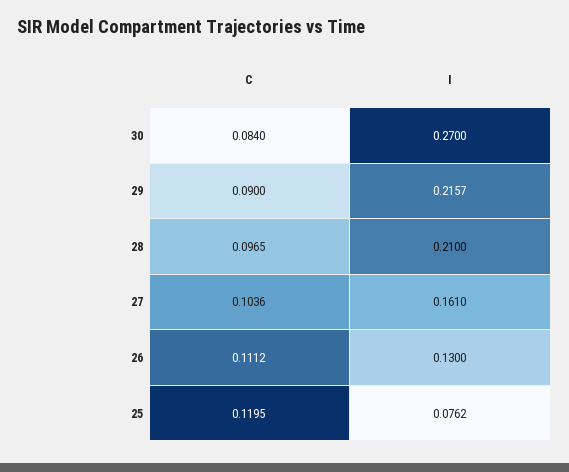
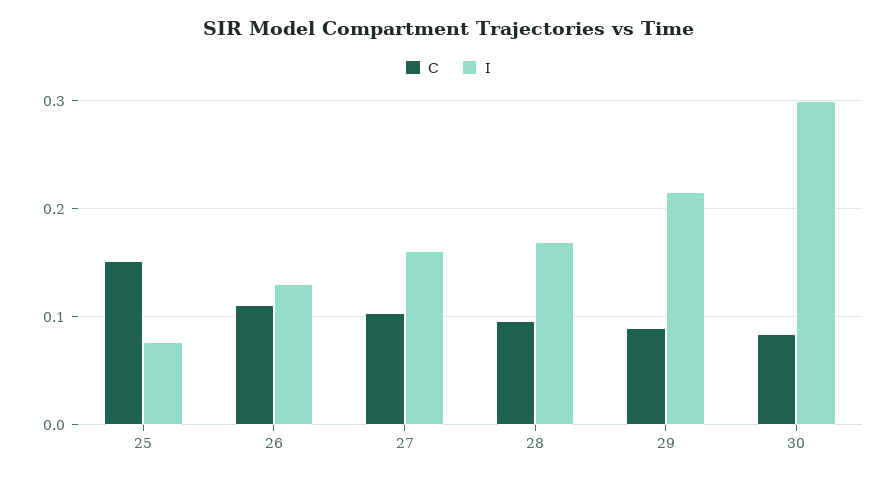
I, 30: 0.27 -> 0.3
I, 28: 0.21 -> 0.17
C, 25: 0.1195 -> 0.15

